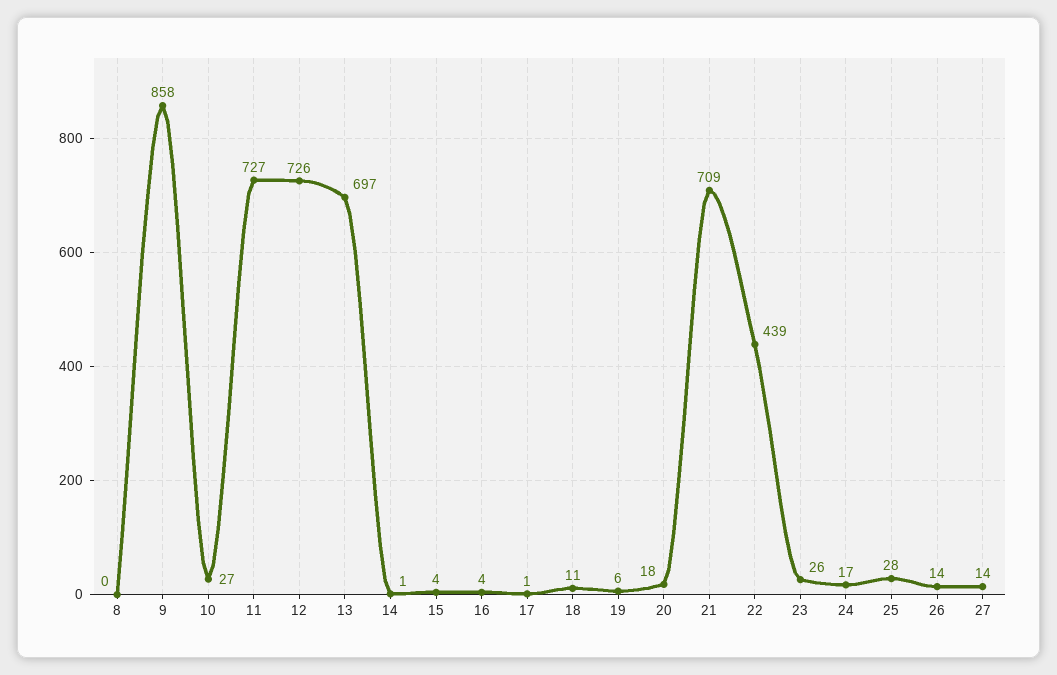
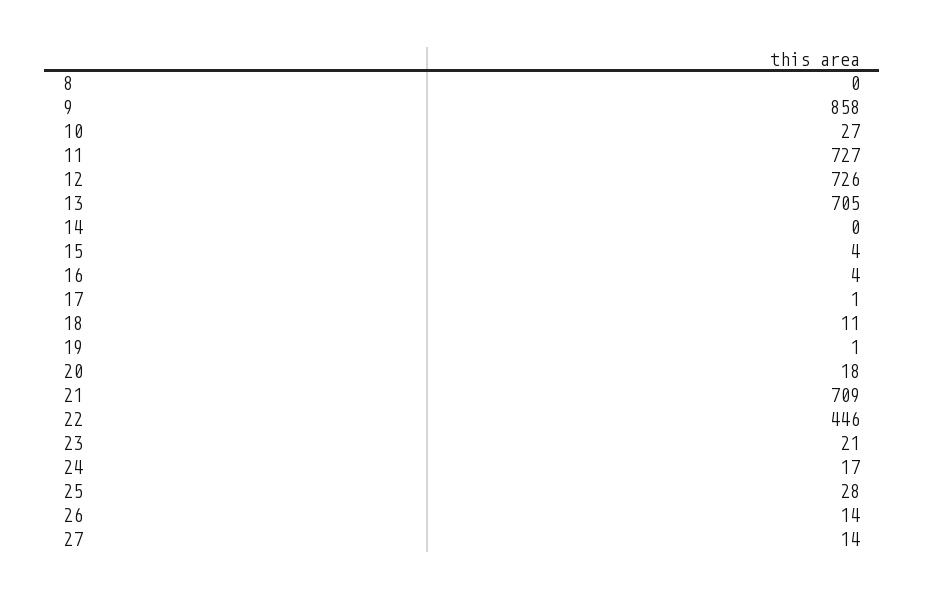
13: 697 -> 705
14: 1 -> 0
19: 6 -> 1
22: 439 -> 446
23: 26 -> 21

